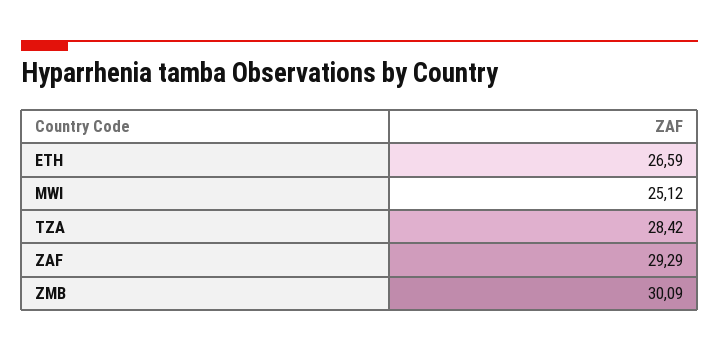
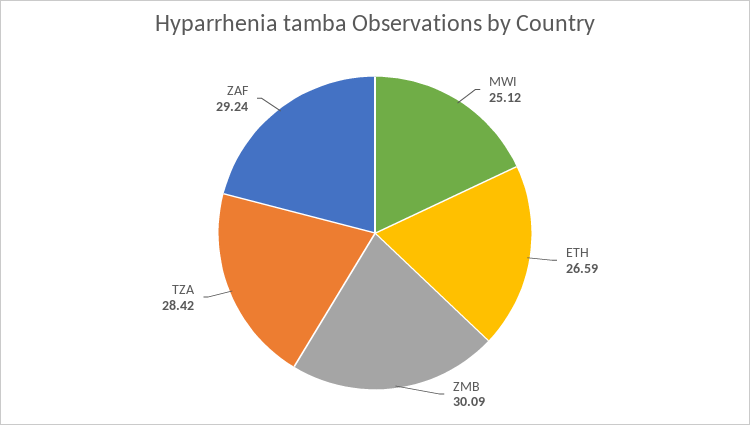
ZAF: 29.29 -> 29.24

